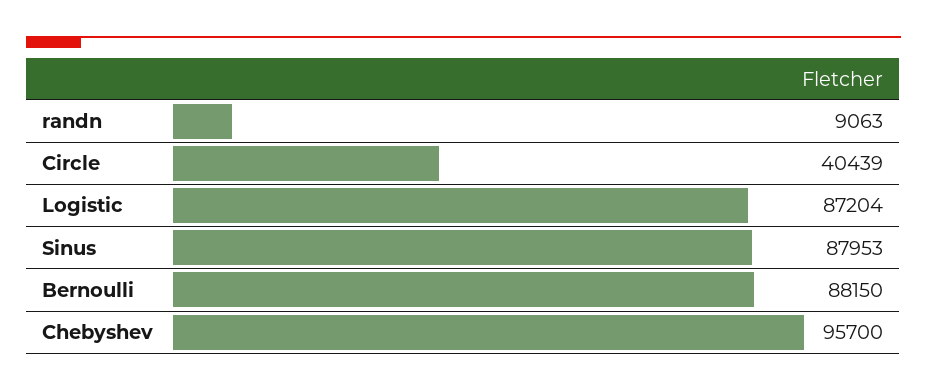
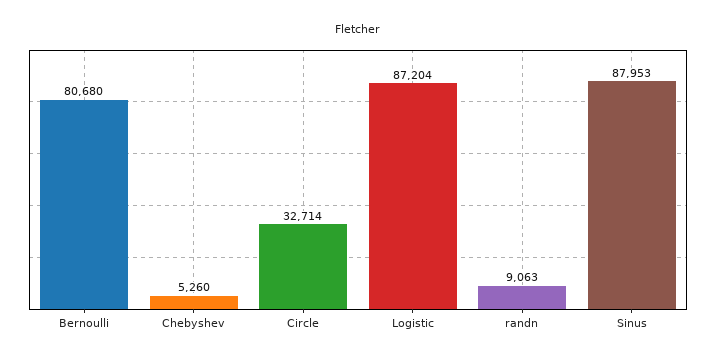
Circle: 40439 -> 32714
Bernoulli: 88150 -> 80680
Chebyshev: 95700 -> 5260

